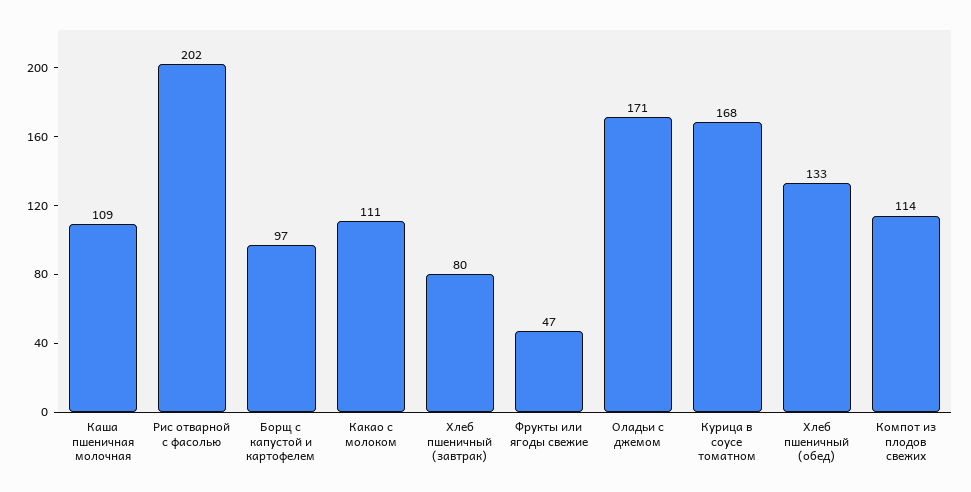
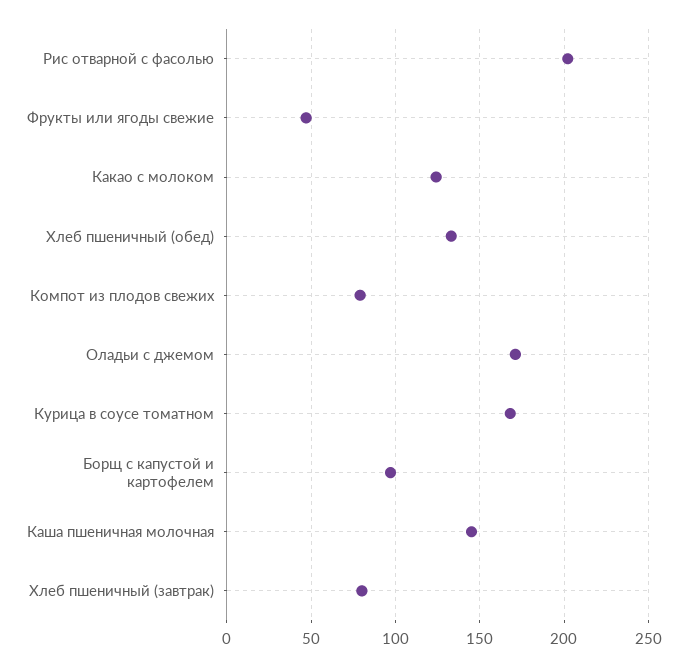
Каша пшеничная молочная: 109 -> 145
Какао с молоком: 111 -> 125
Компот из плодов свежих: 114 -> 80

